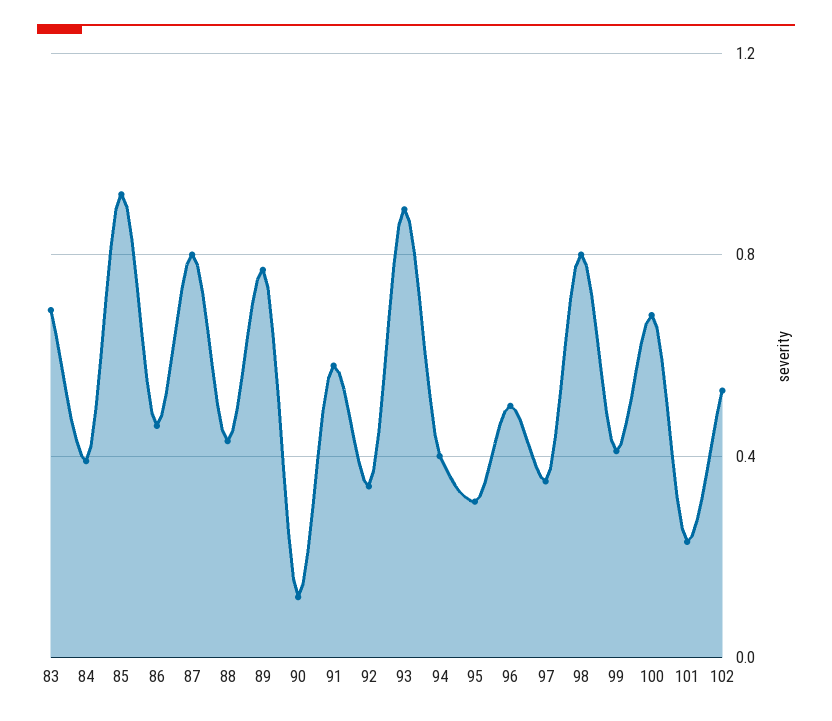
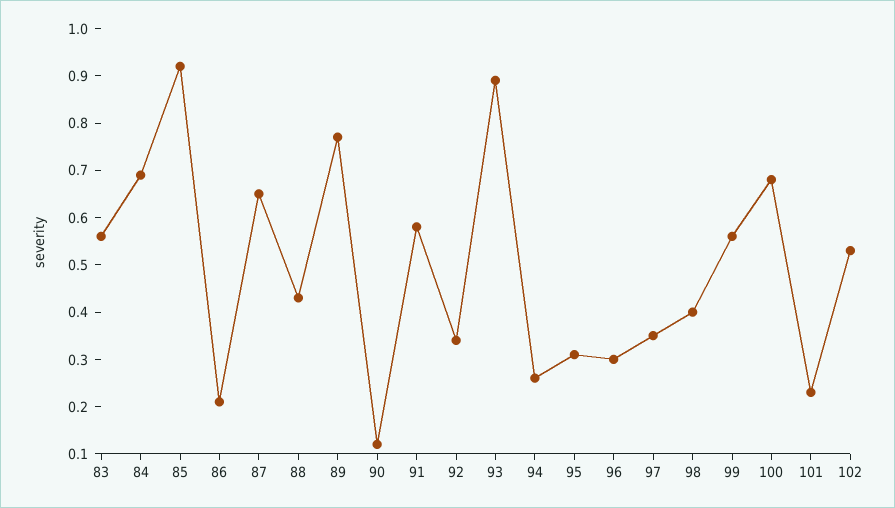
83: 0.7 -> 0.55
84: 0.4 -> 0.7
86: 0.45 -> 0.2
87: 0.8 -> 0.65
94: 0.4 -> 0.25
96: 0.5 -> 0.3
98: 0.8 -> 0.4
99: 0.4 -> 0.55

